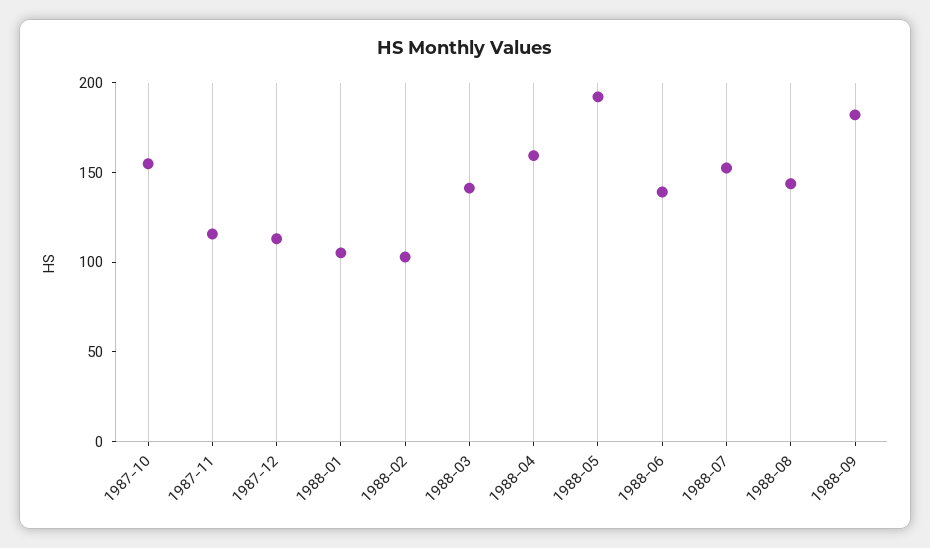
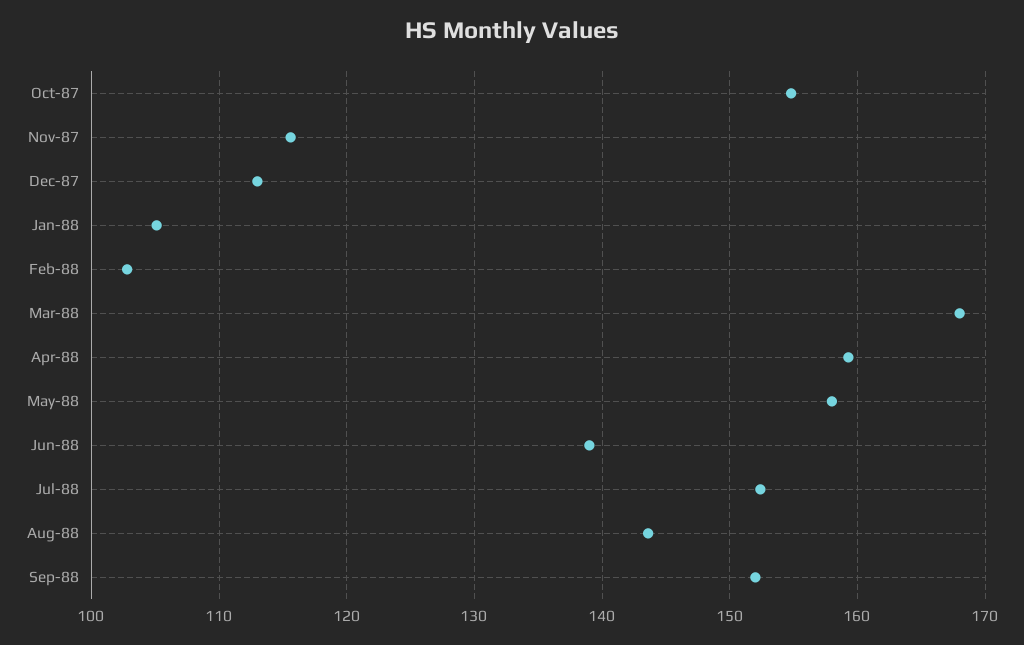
1988-03: 140 -> 168
1988-05: 190 -> 158
1988-09: 180 -> 152

